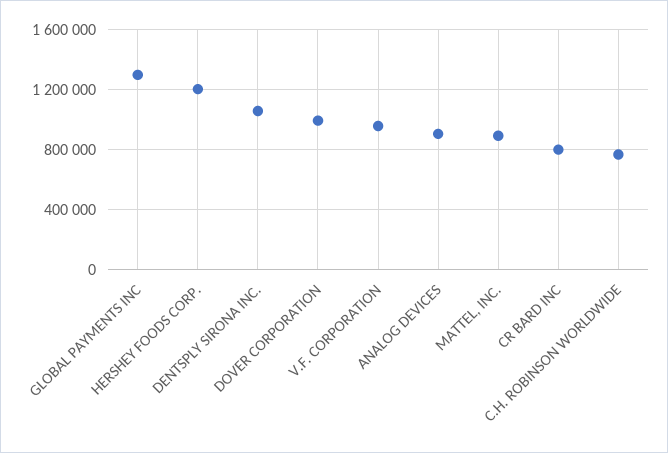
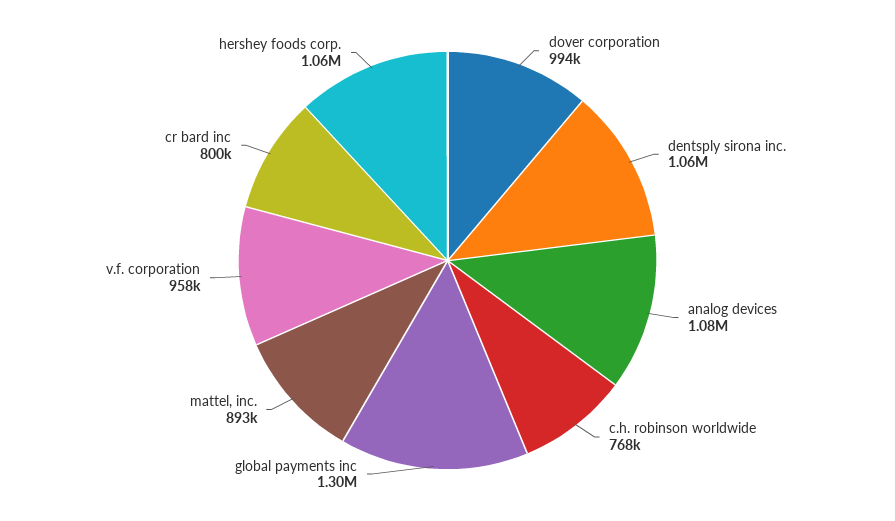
HERSHEY FOODS CORP.: 1200000 -> 1060000
ANALOG DEVICES: 900000 -> 1080000

